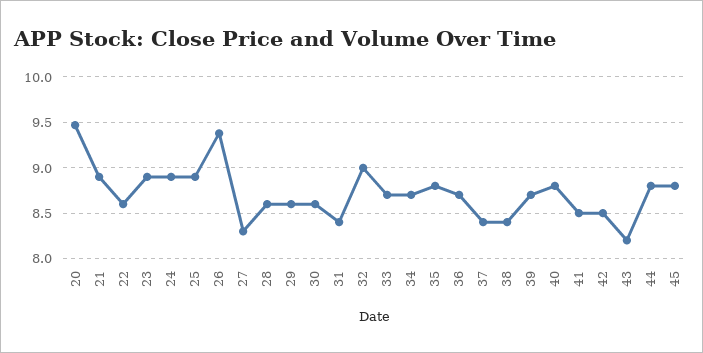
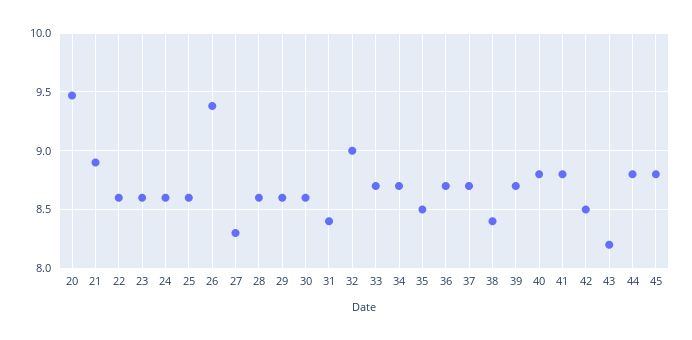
23: 8.9 -> 8.6
24: 8.9 -> 8.6
25: 8.9 -> 8.6
35: 8.8 -> 8.5
37: 8.4 -> 8.7
41: 8.5 -> 8.8

